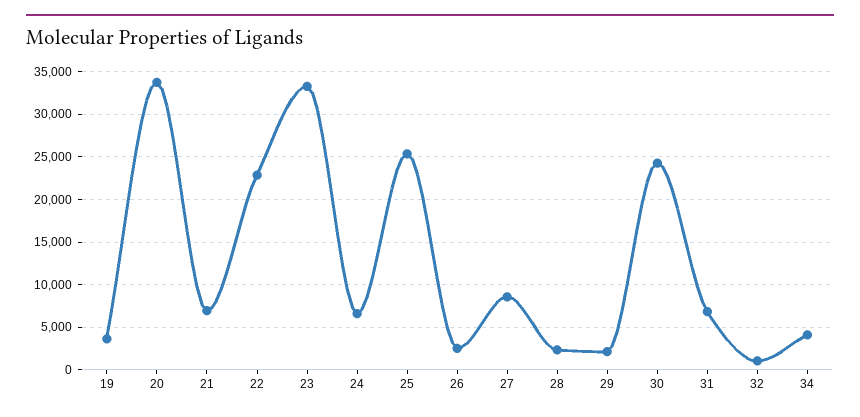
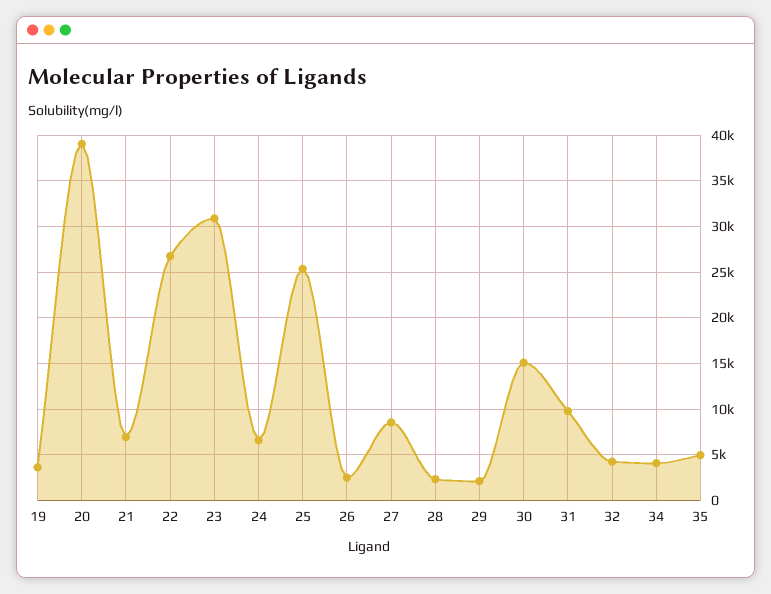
20: 34000 -> 39000
22: 23000 -> 27000
23: 33000 -> 31000
30: 24000 -> 15000
31: 7000 -> 10000
32: 1000 -> 4000
35: none -> 5000

